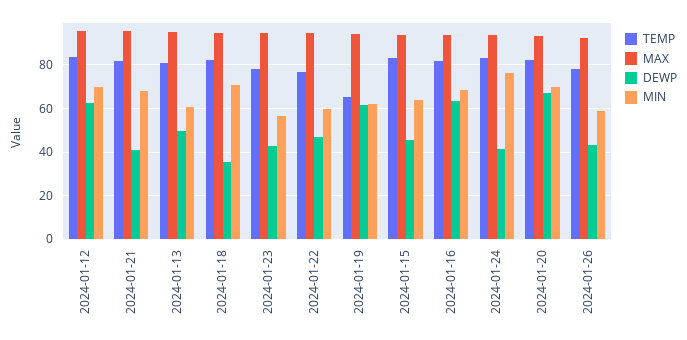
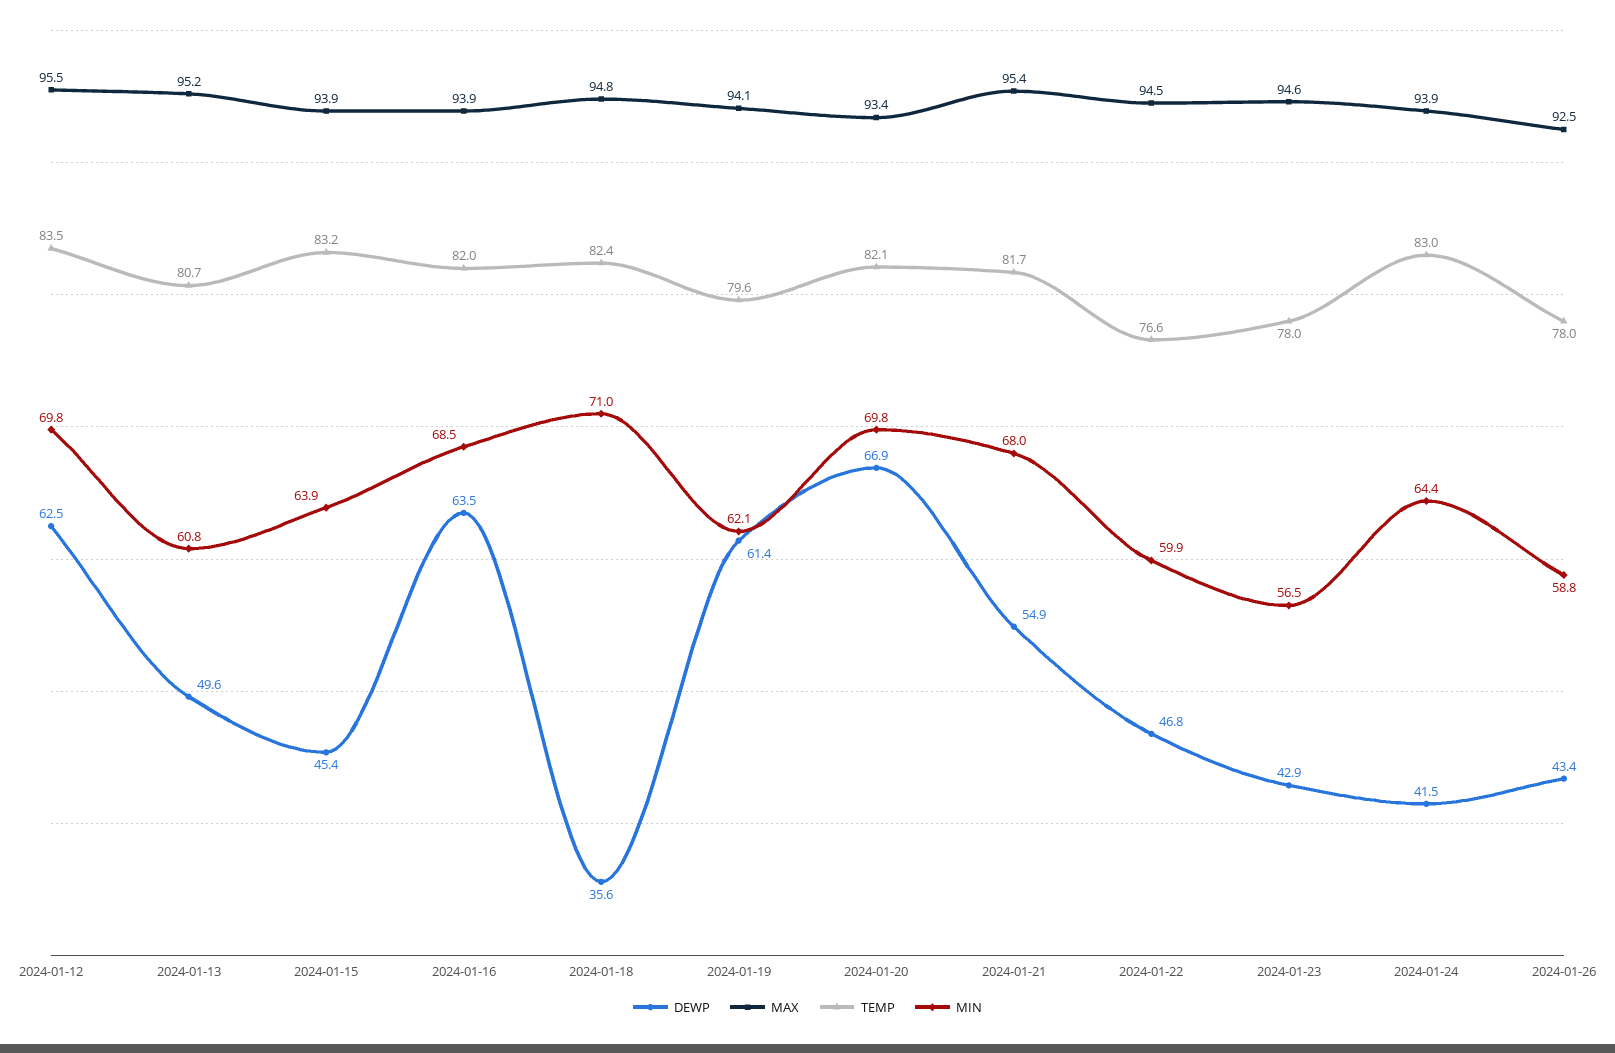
DEWP, 2024-01-21: 40 -> 54.9
TEMP, 2024-01-19: 65 -> 79.6
MIN, 2024-01-24: 75 -> 64.4

